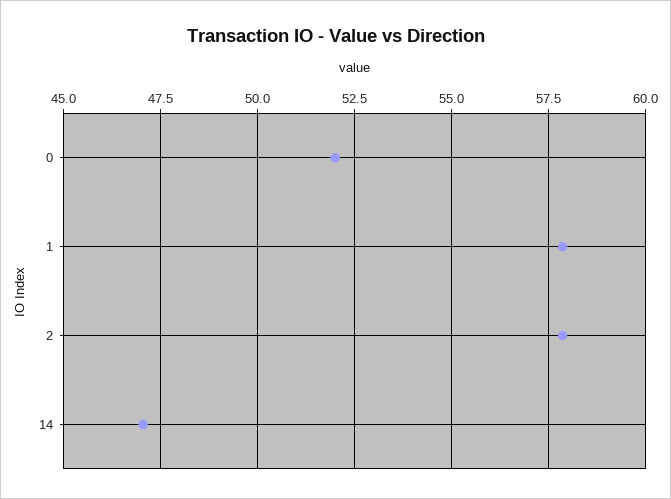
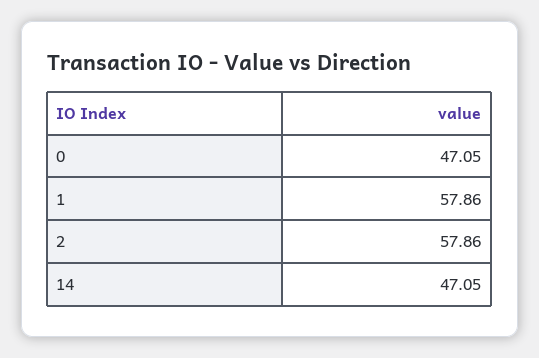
0: 52 -> 47.05

